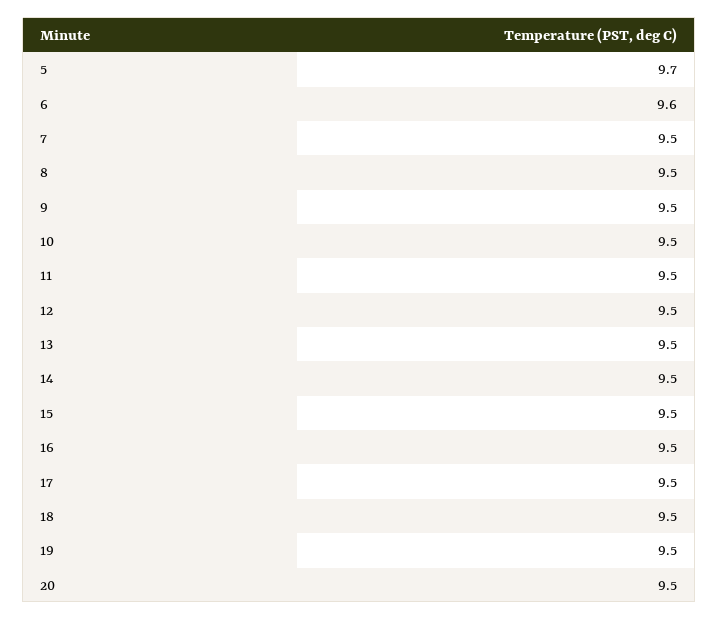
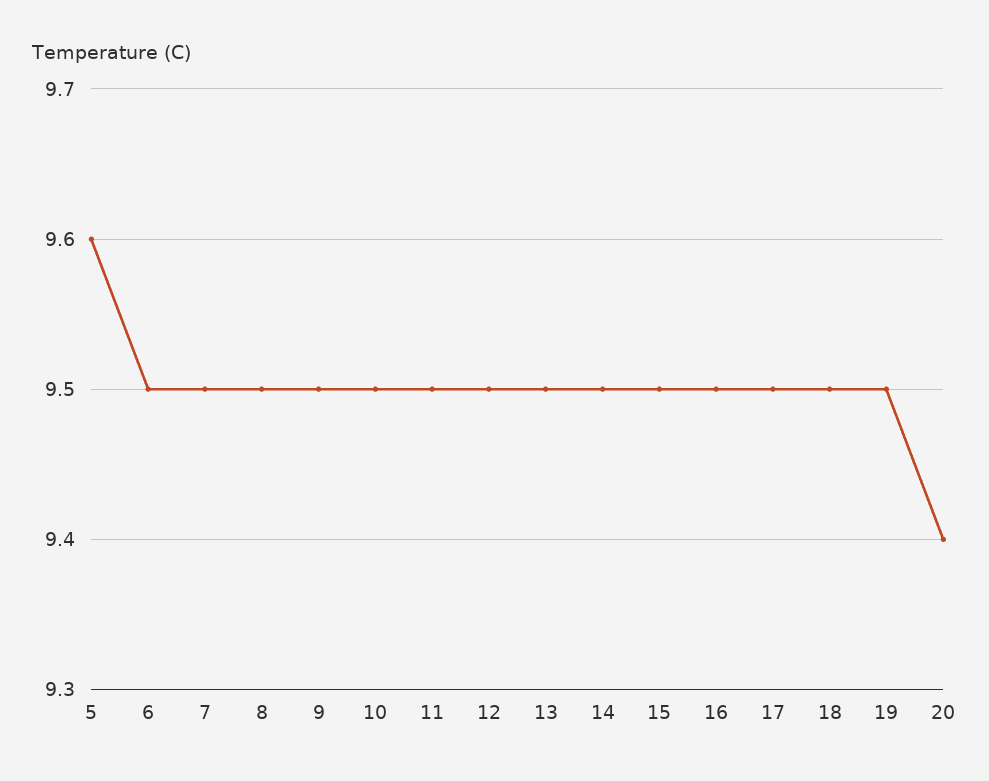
5: 9.7 -> 9.6
6: 9.6 -> 9.5
20: 9.5 -> 9.4

